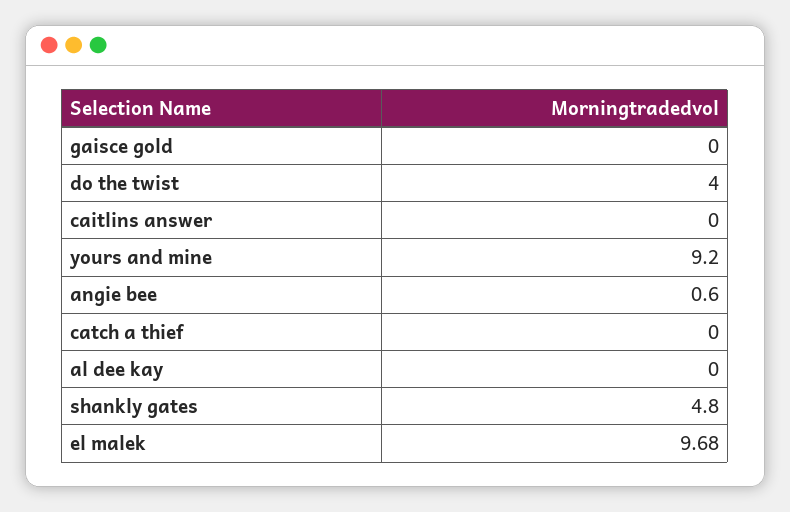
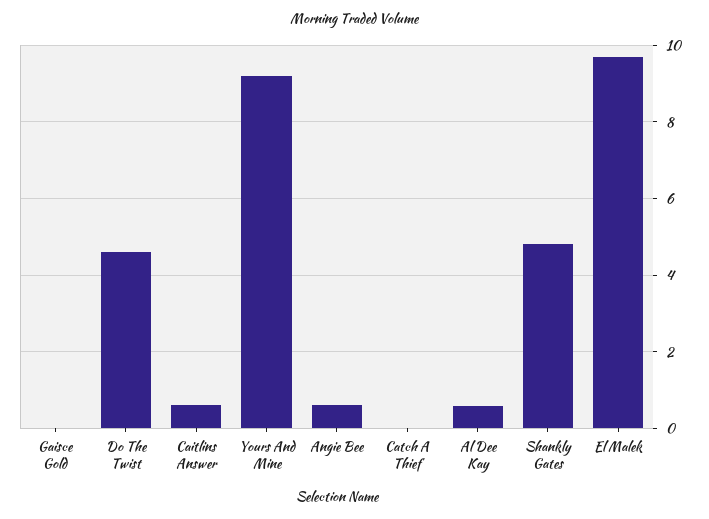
do the twist: 4 -> 4.6
caitlins answer: 0 -> 0.6
al dee kay: 0 -> 0.6

